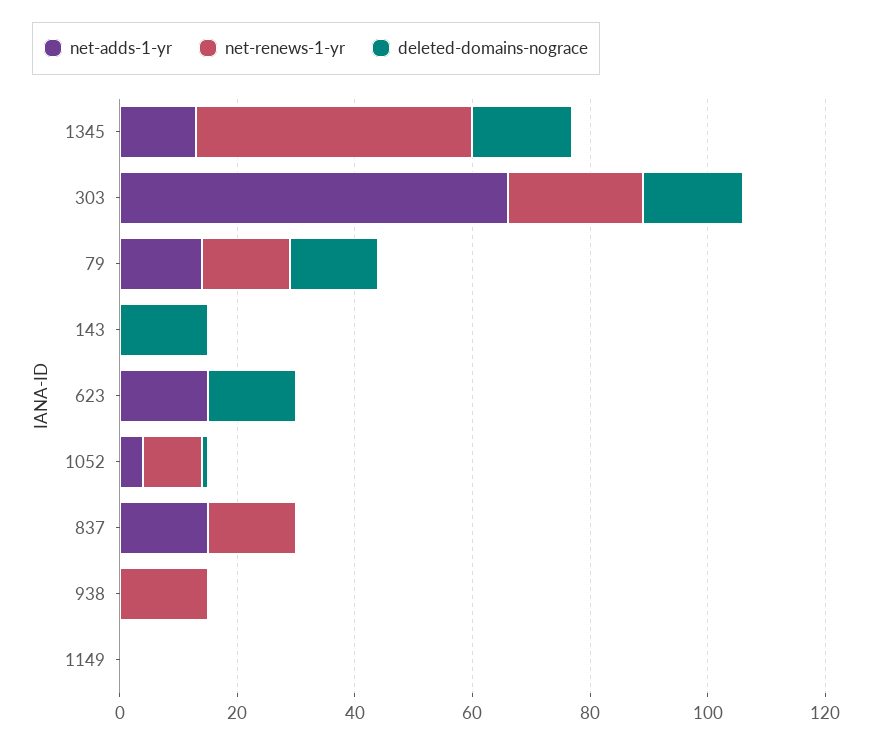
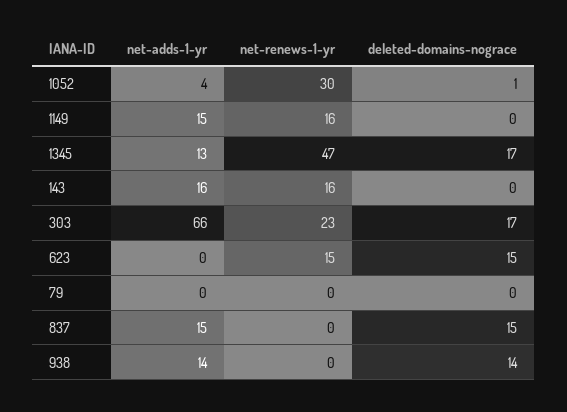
net-adds-1-yr, 79: 15 -> 0
net-renews-1-yr, 79: 15 -> 0
deleted-domains-nograce, 79: 15 -> 0
net-adds-1-yr, 143: 0 -> 16
net-renews-1-yr, 143: 0 -> 16
deleted-domains-nograce, 143: 15 -> 0
net-adds-1-yr, 623: 15 -> 0
net-renews-1-yr, 623: 0 -> 15
net-renews-1-yr, 1052: 10 -> 30
net-renews-1-yr, 837: 15 -> 0
deleted-domains-nograce, 837: 0 -> 15
net-adds-1-yr, 938: 0 -> 14
net-renews-1-yr, 938: 15 -> 0
deleted-domains-nograce, 938: 0 -> 14
net-adds-1-yr, 1149: 0 -> 15
net-renews-1-yr, 1149: 0 -> 16

